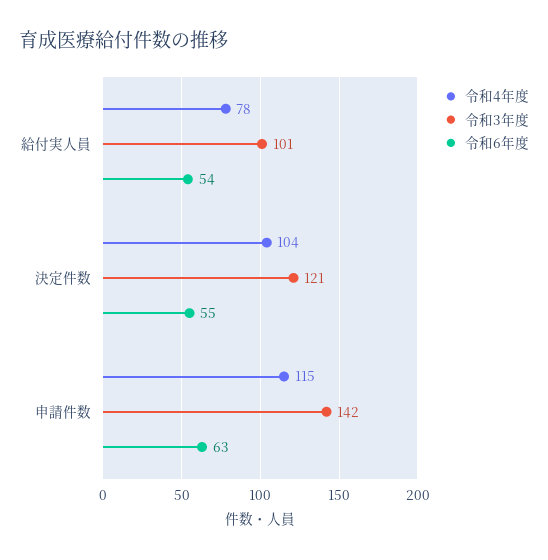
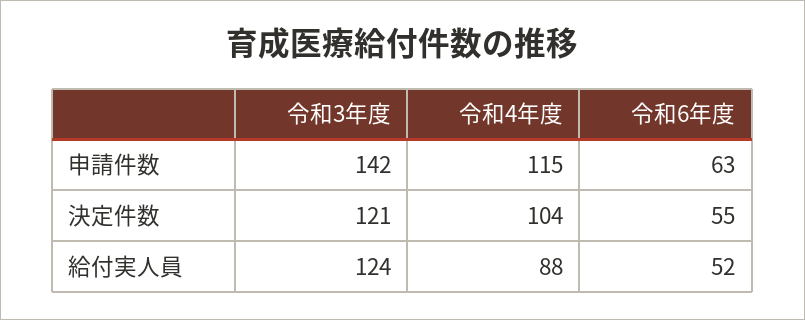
令和4年度, 給付実人員: 78 -> 88
令和3年度, 給付実人員: 101 -> 124
令和6年度, 給付実人員: 54 -> 52

